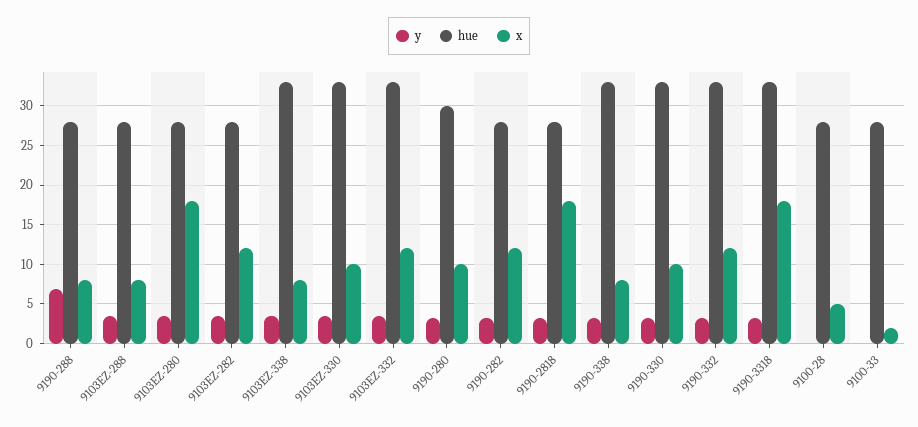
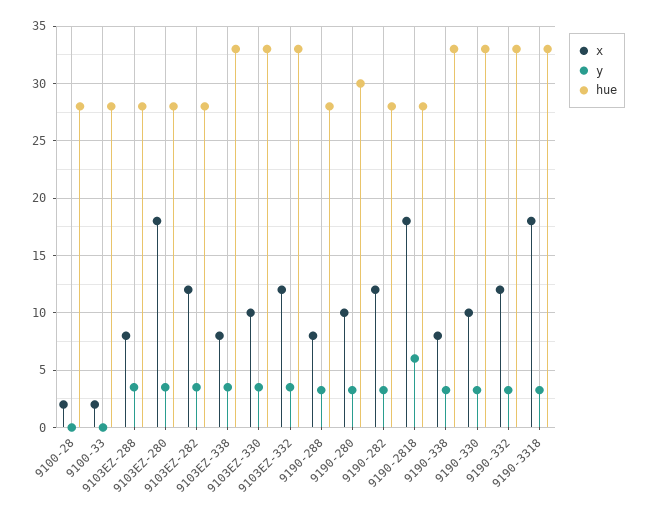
y, 9190-288: 7 -> 3
y, 9190-2818: 3 -> 6
x, 9100-28: 5 -> 2

